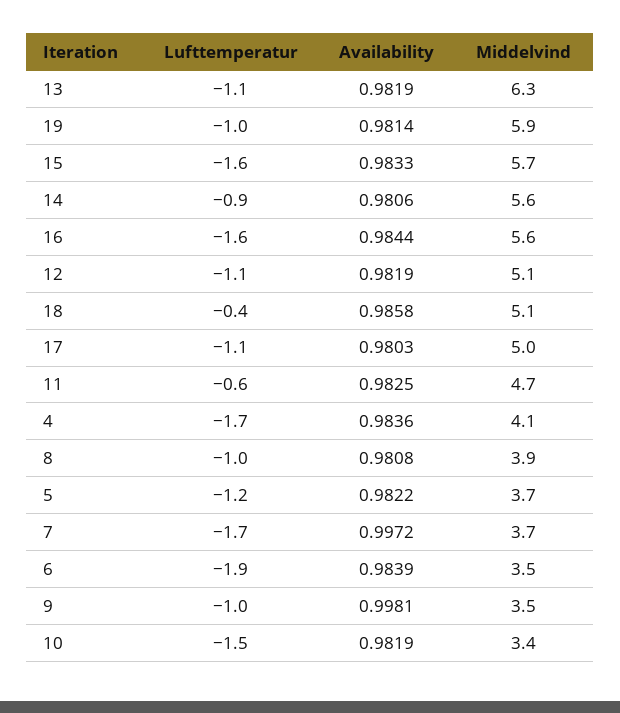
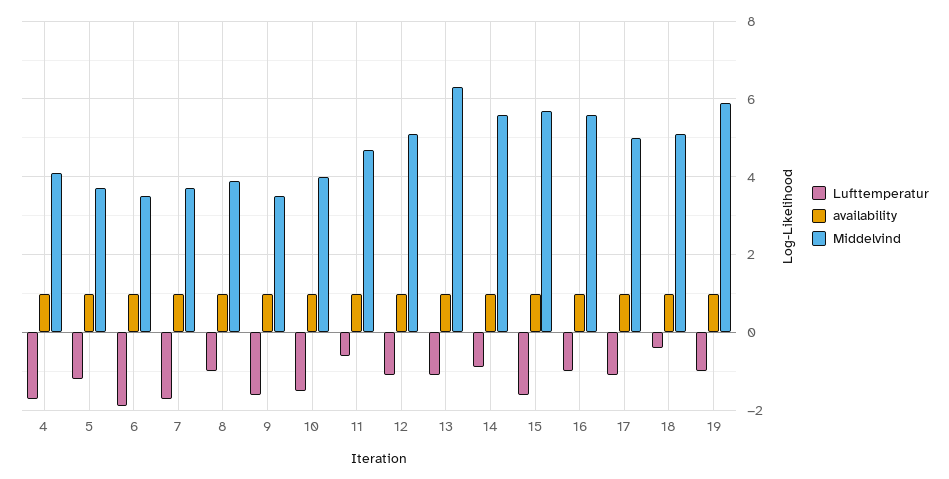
Lufttemperatur, 16: -1.6 -> -1
Lufttemperatur, 9: -1 -> -1.6
Middelvind, 10: 3.4 -> 4

